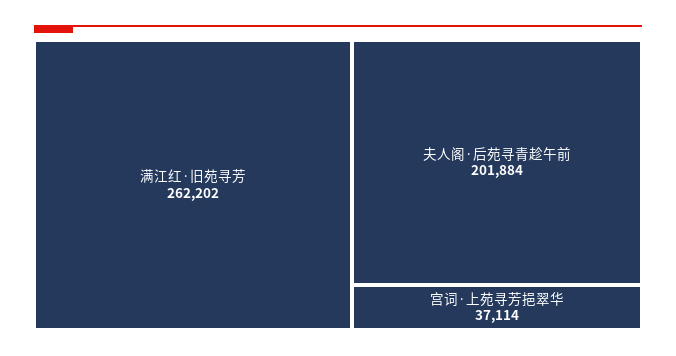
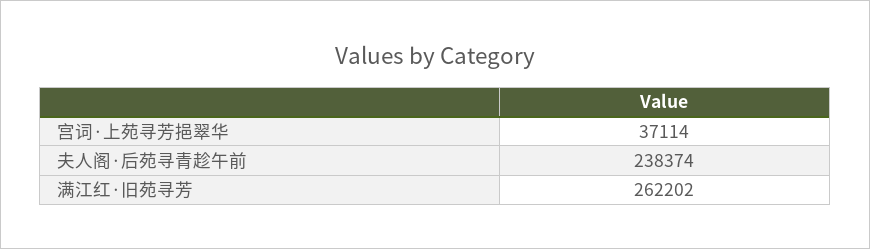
夫人阁·后苑寻青趁午前: 201884 -> 238374

